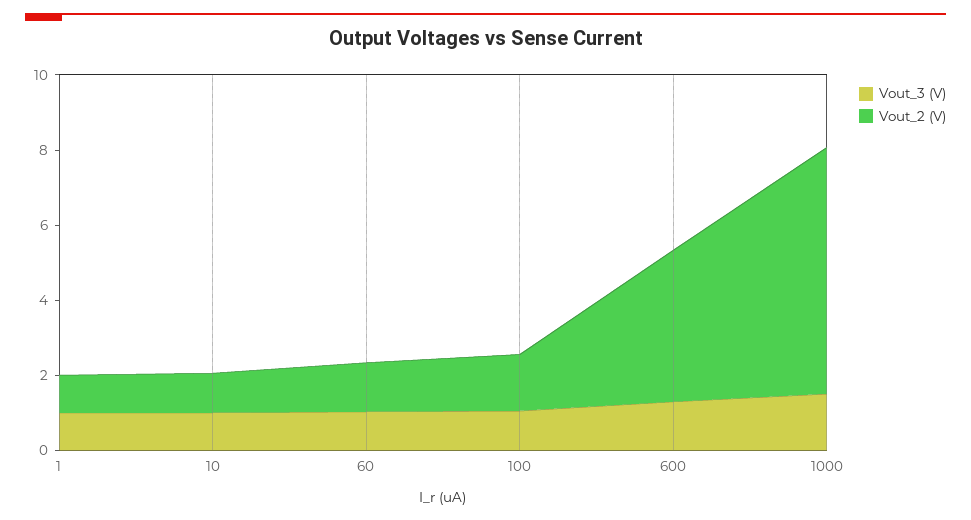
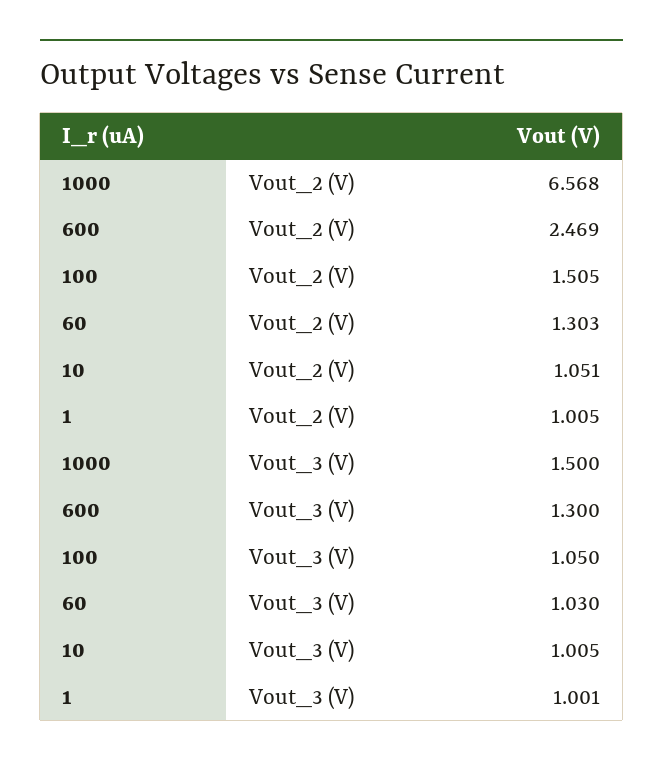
Vout_2 (V), 600: 4 -> 2.469

